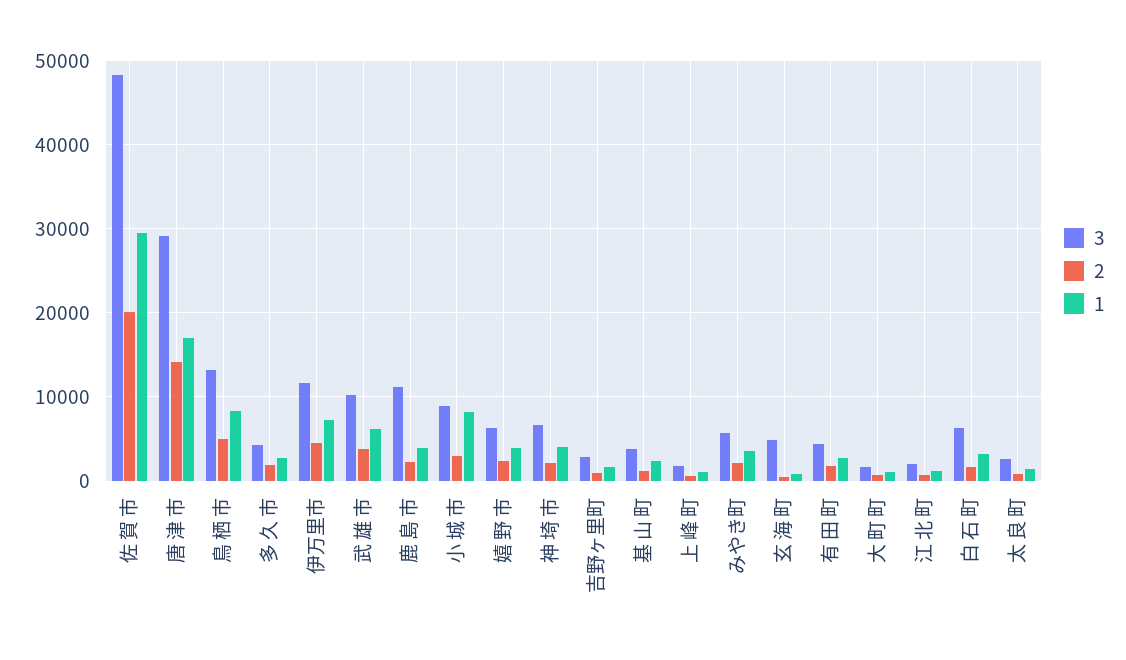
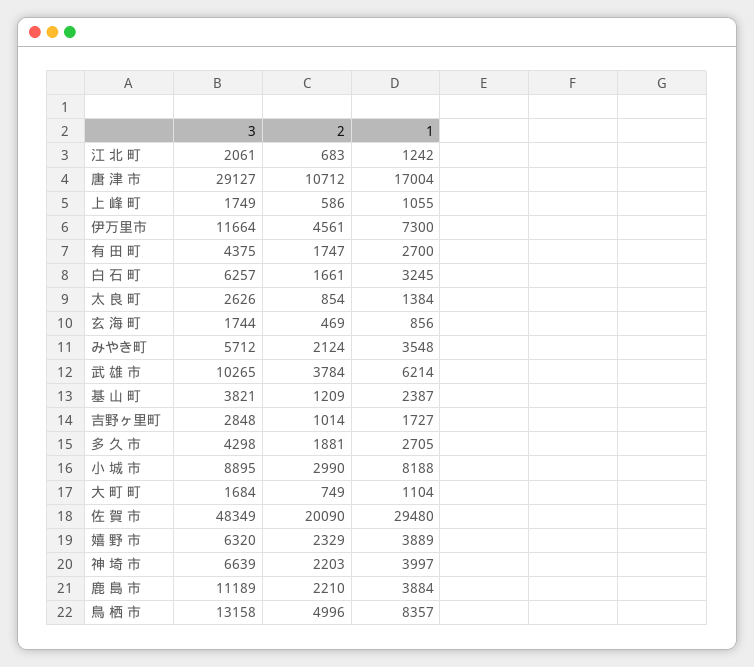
2, 唐 津 市: 14000 -> 10712
3, 玄 海 町: 5000 -> 1744

